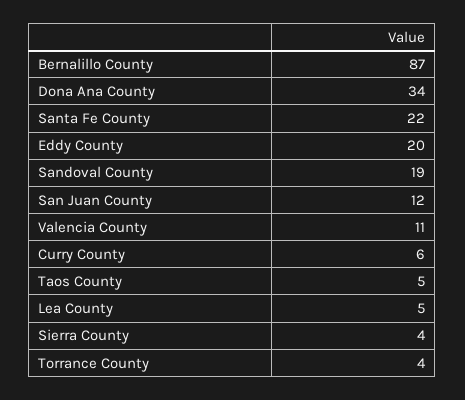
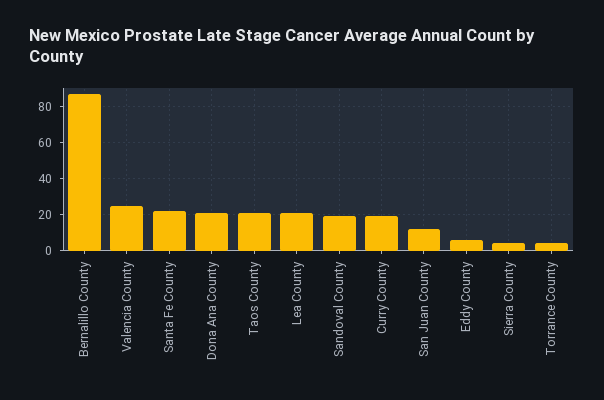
Dona Ana County: 34 -> 20
Eddy County: 20 -> 5
Valencia County: 11 -> 25
Curry County: 6 -> 20
Taos County: 5 -> 20
Lea County: 5 -> 20

